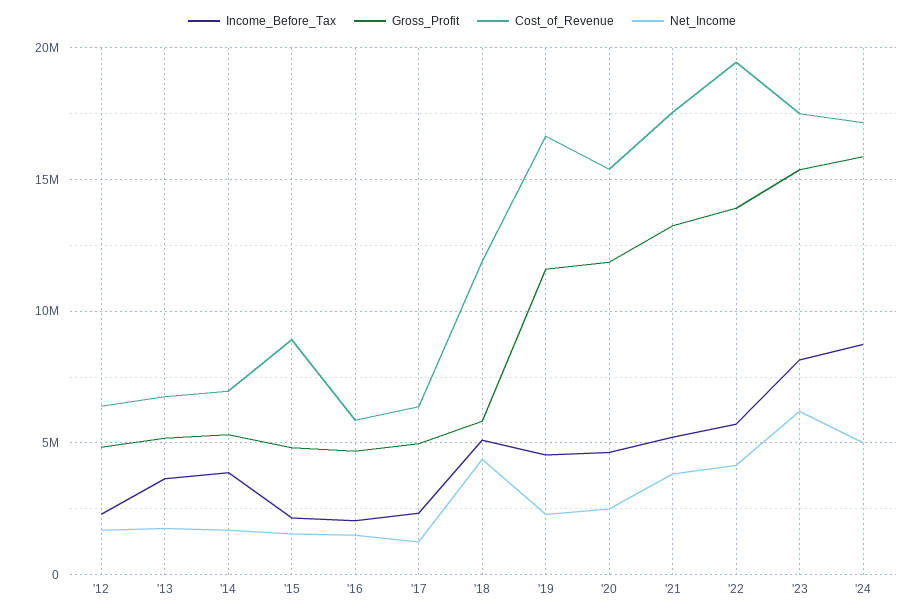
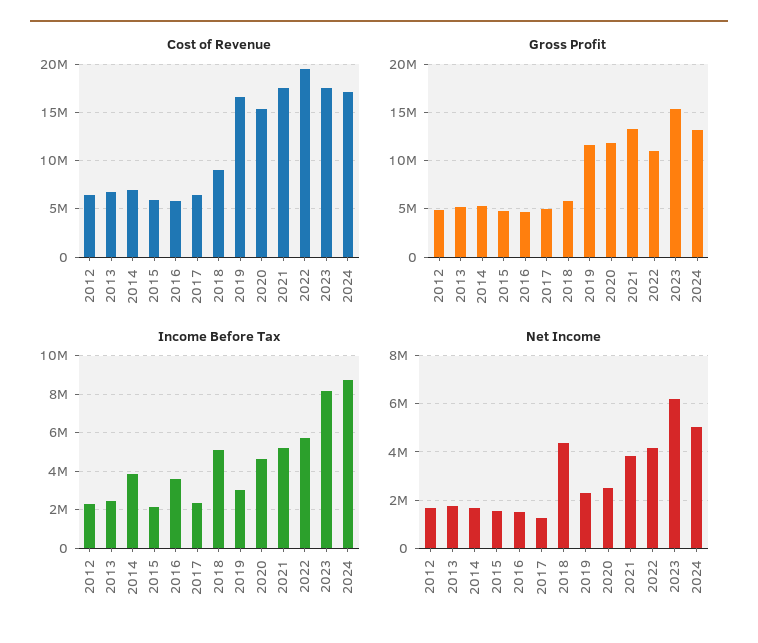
Income_Before_Tax, '13: 3500000 -> 2500000
Cost_of_Revenue, '15: 9000000 -> 6000000
Income_Before_Tax, '16: 2000000 -> 3500000
Cost_of_Revenue, '18: 12000000 -> 9000000
Income_Before_Tax, '19: 4500000 -> 3000000
Gross_Profit, '22: 14000000 -> 11000000
Gross_Profit, '24: 16000000 -> 13000000

